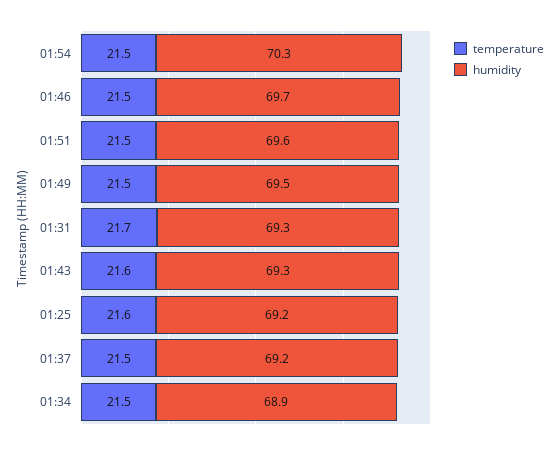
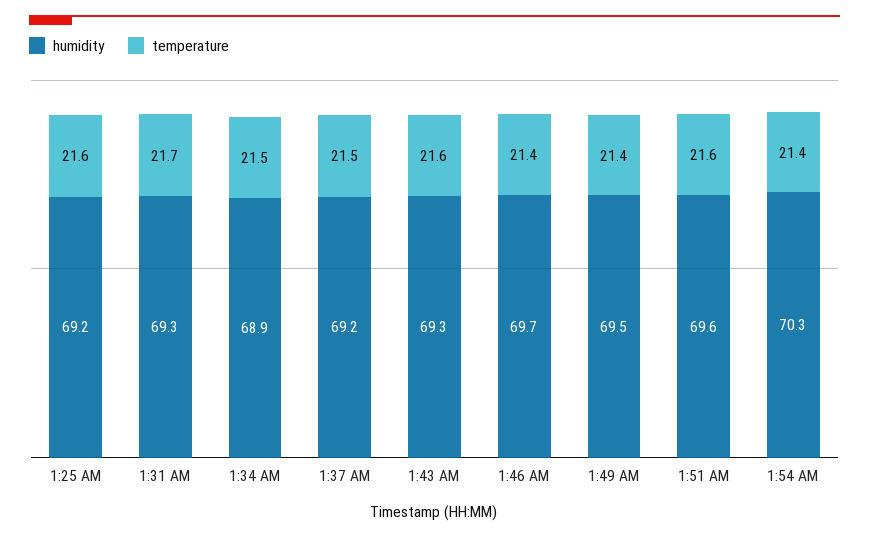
temperature, 01:54: 21.5 -> 21.4
temperature, 01:46: 21.5 -> 21.4
temperature, 01:51: 21.5 -> 21.6
temperature, 01:49: 21.5 -> 21.4

